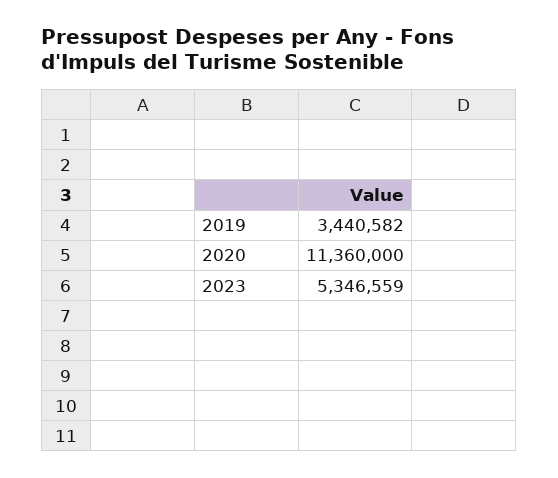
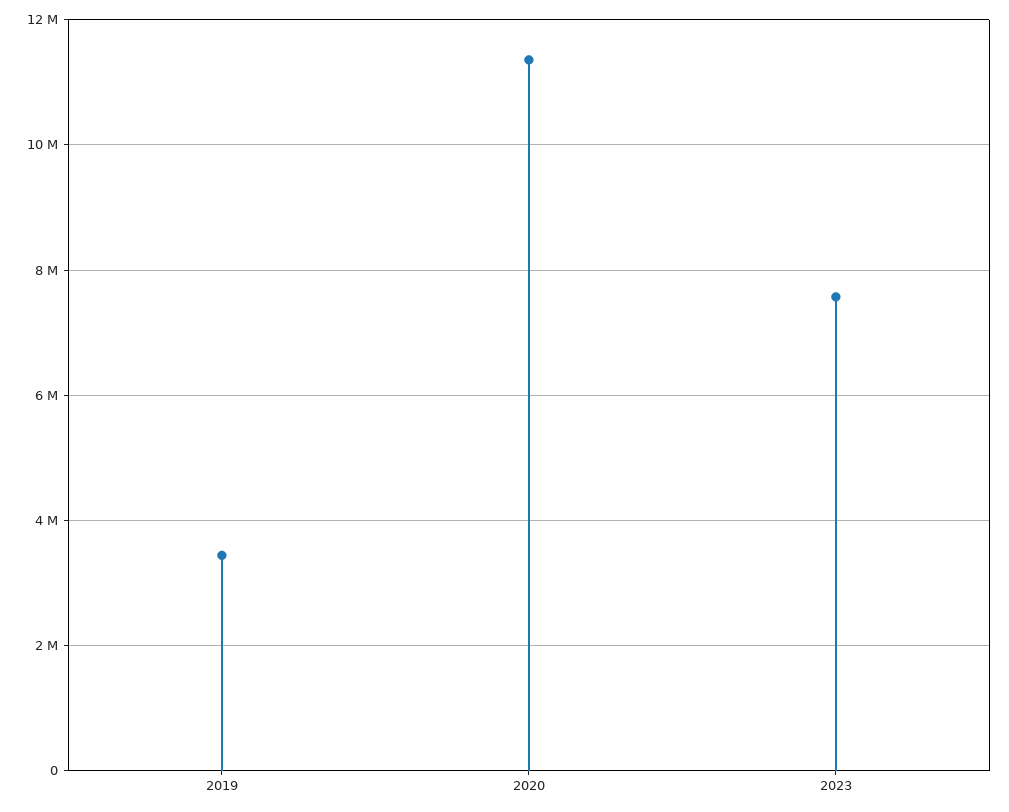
2023: 5346559 -> 7600000

